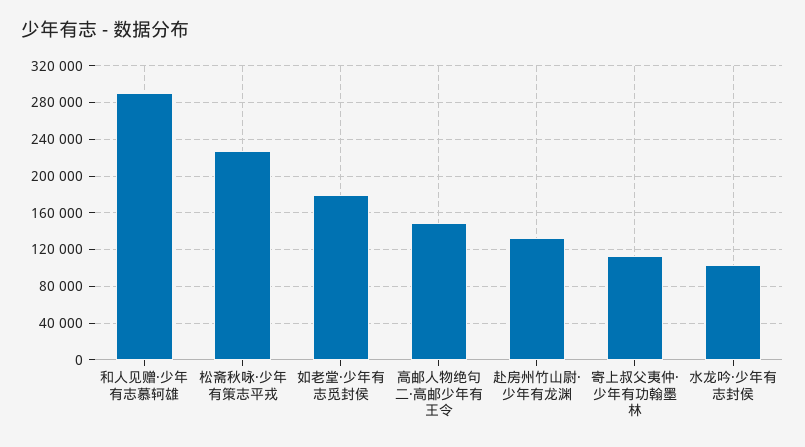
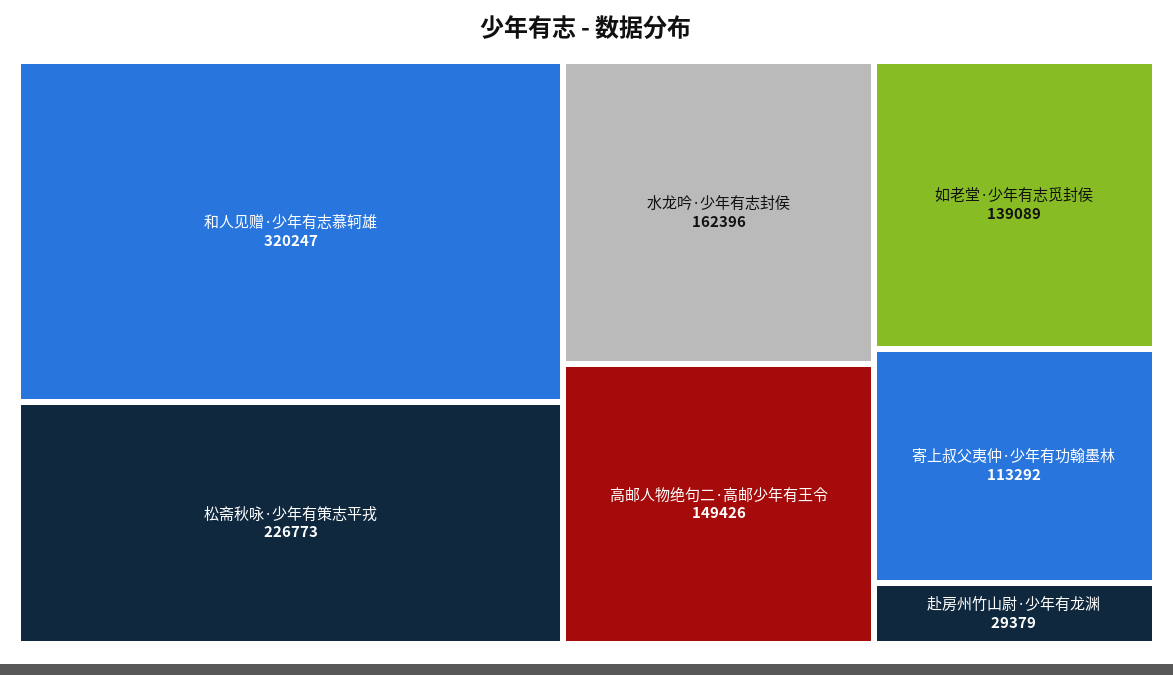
和人见赠·少年有志慕轲雄: 290000 -> 320247
如老堂·少年有志觅封侯: 180000 -> 139089
赴房州竹山尉·少年有龙渊: 130000 -> 29379
水龙吟·少年有志封侯: 100000 -> 162396

